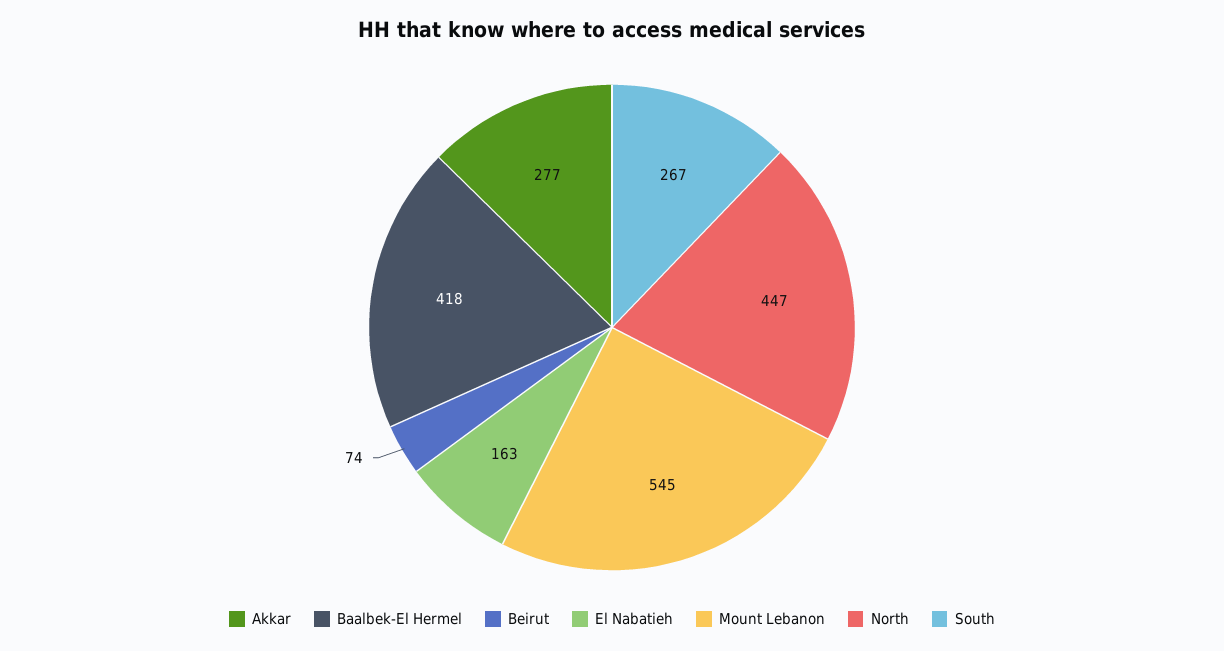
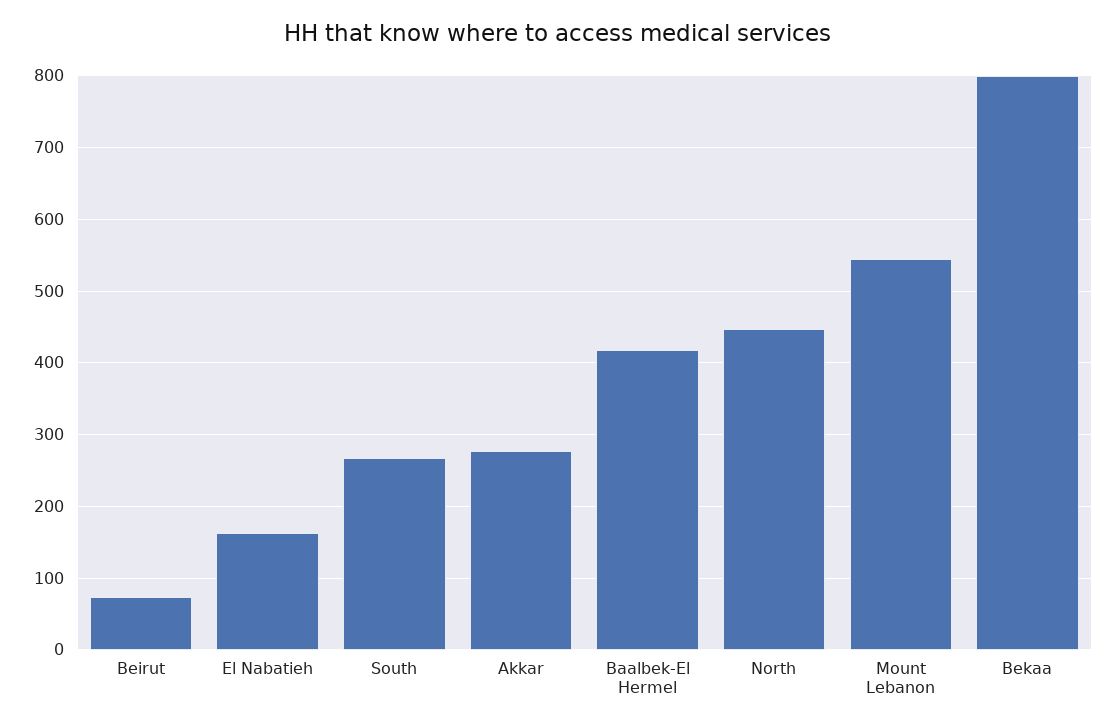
Bekaa: none -> 800

